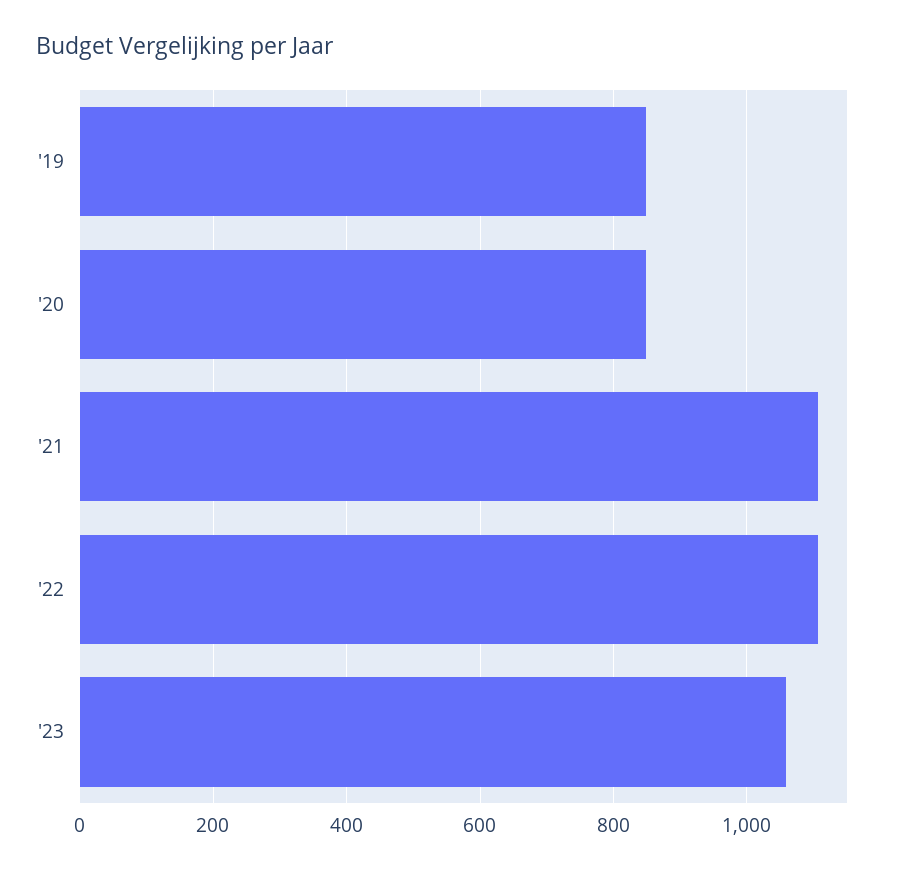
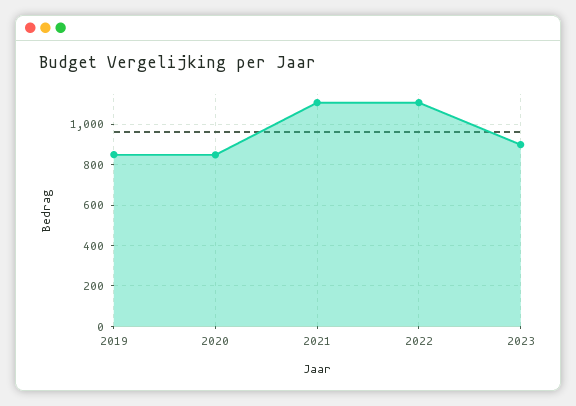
'23: 1060 -> 900

